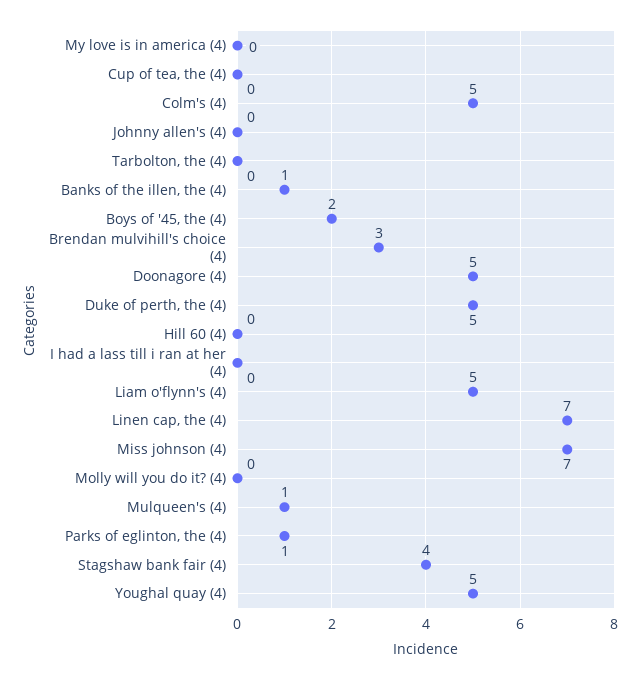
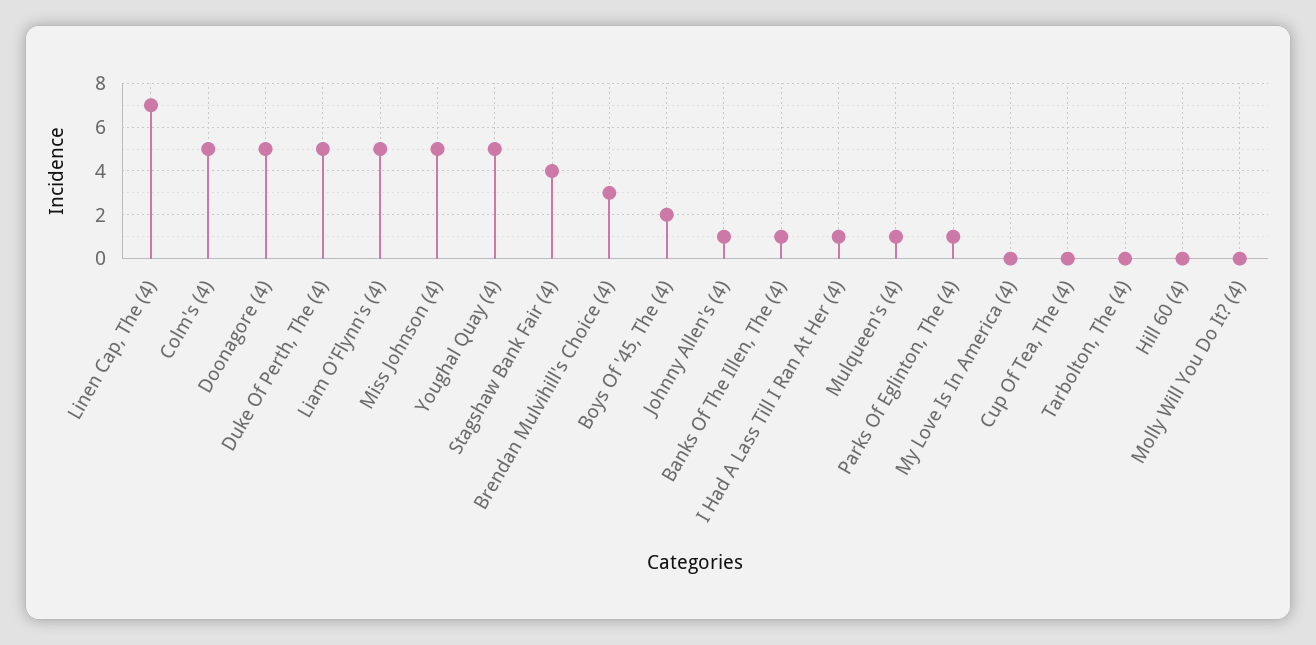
Johnny allen's (4): 0 -> 1
I had a lass till i ran at her (4): 0 -> 1
Miss johnson (4): 7 -> 5

